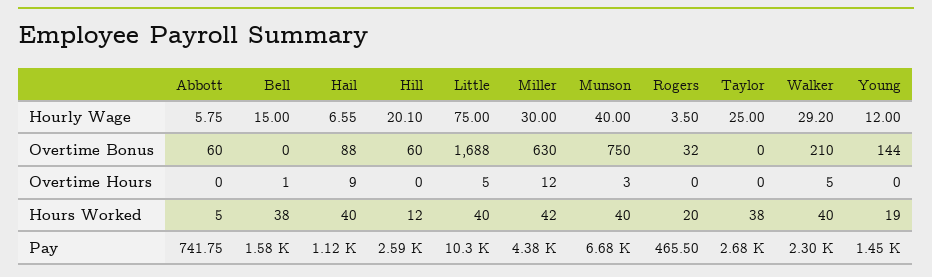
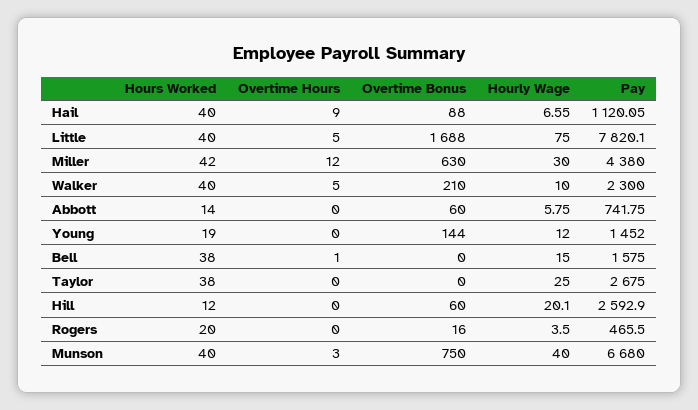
Walker, Hourly Wage: 29.2 -> 10
Rogers, Overtime Bonus: 32 -> 16
Abbott, Hours Worked: 5 -> 14
Little, Pay: 10300 -> 7820.1

